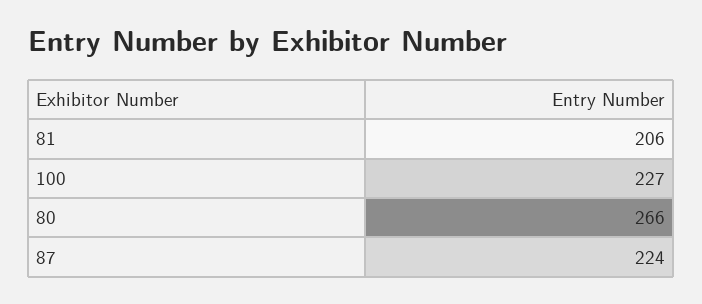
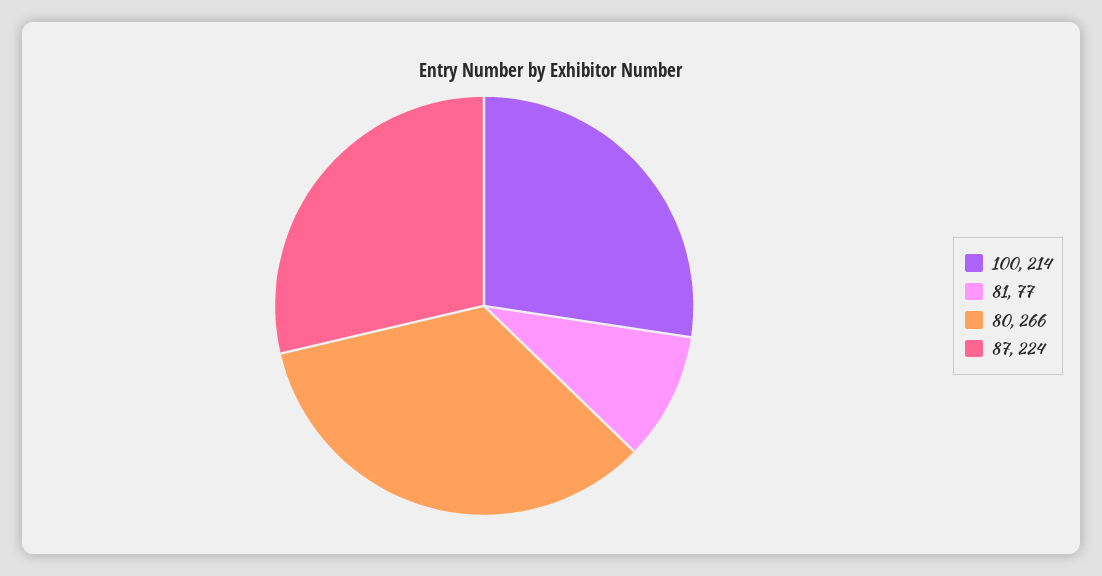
81: 206 -> 77
100: 227 -> 214

